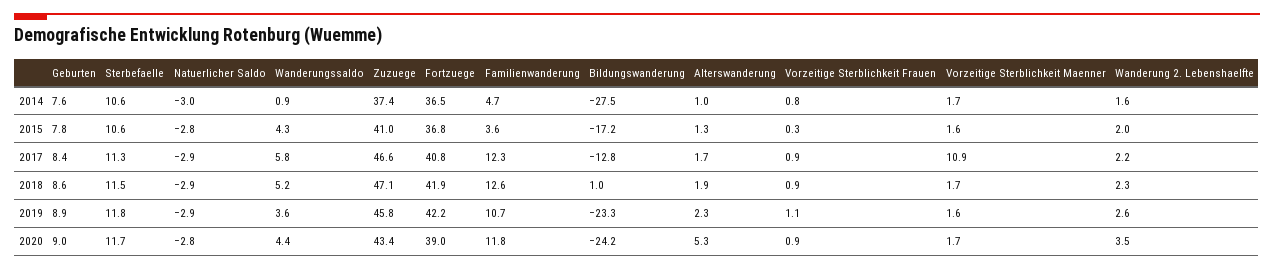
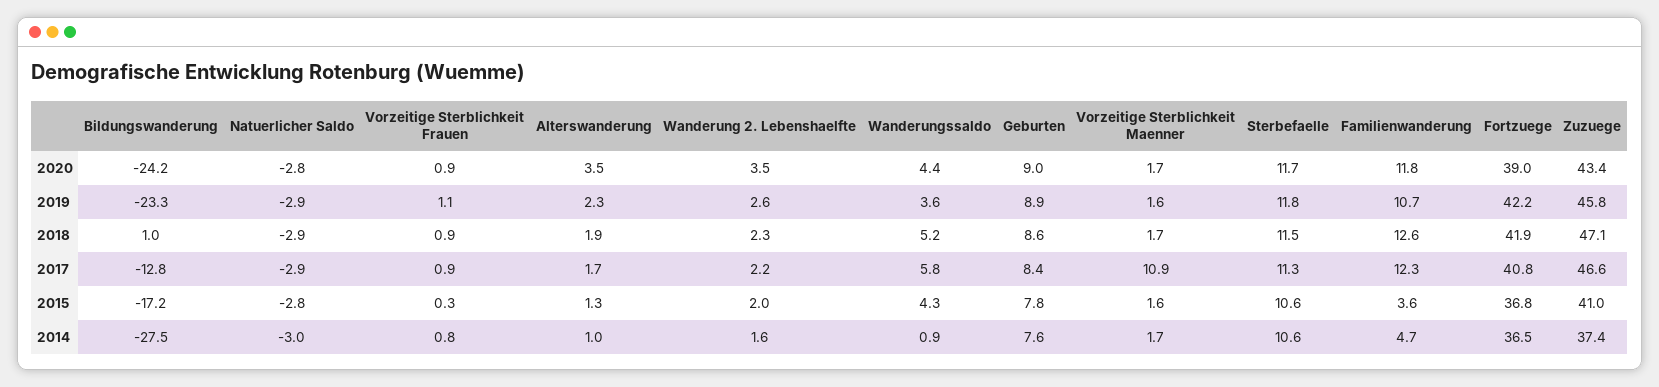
Alterswanderung, 2020: 5.3 -> 3.5

